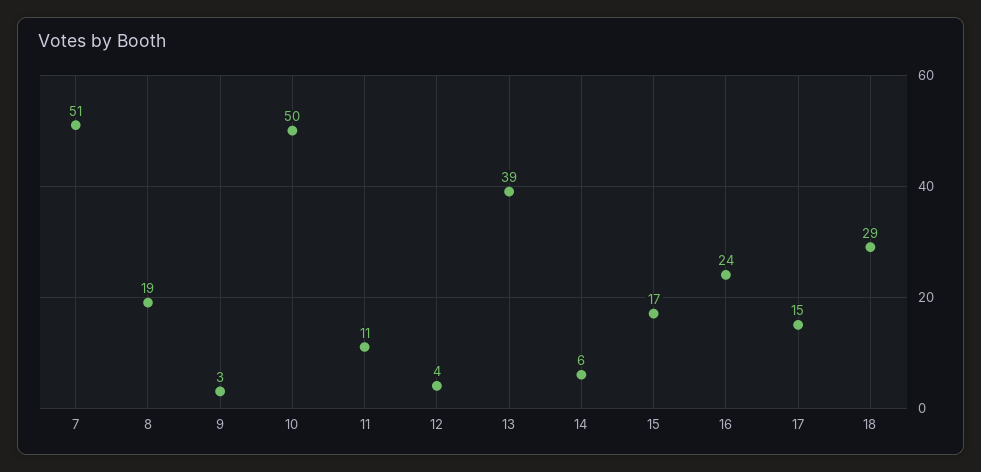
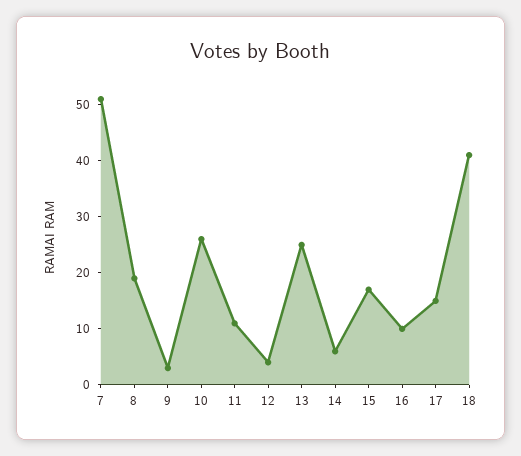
10: 50 -> 25
13: 39 -> 25
16: 24 -> 10
18: 29 -> 40

